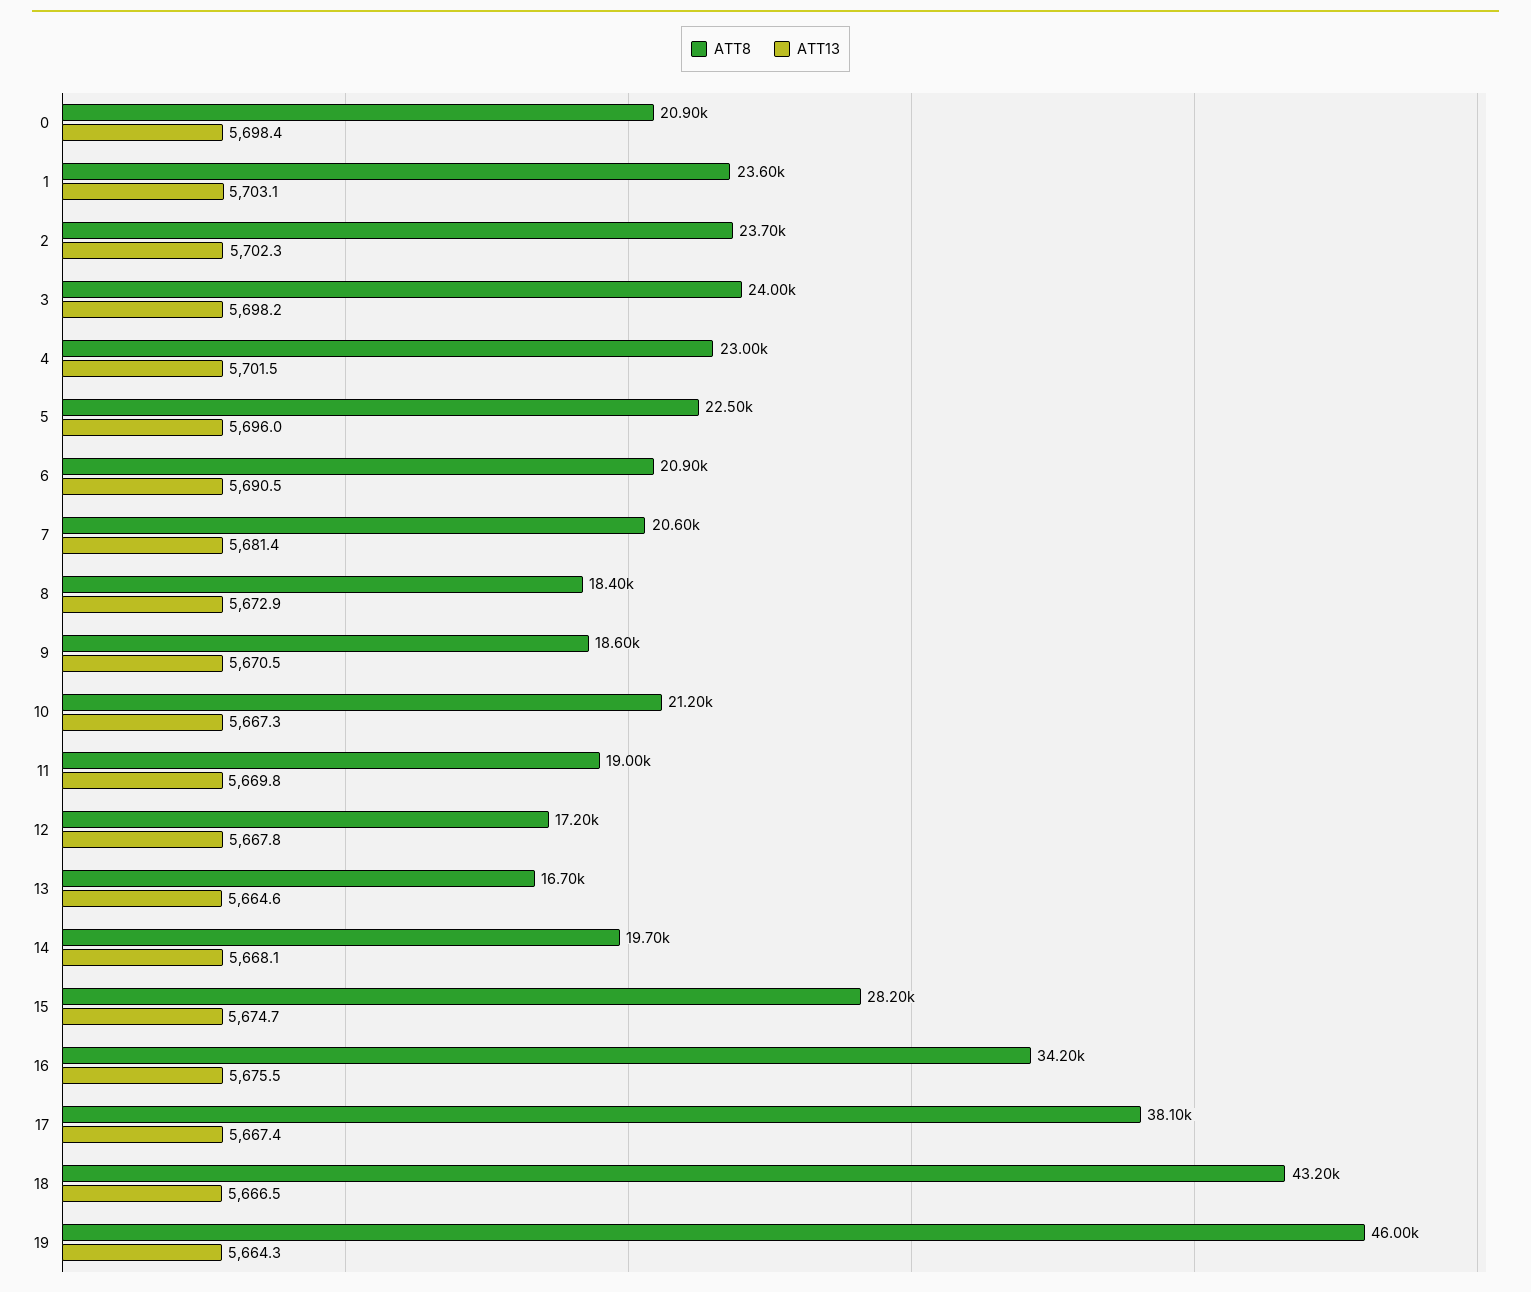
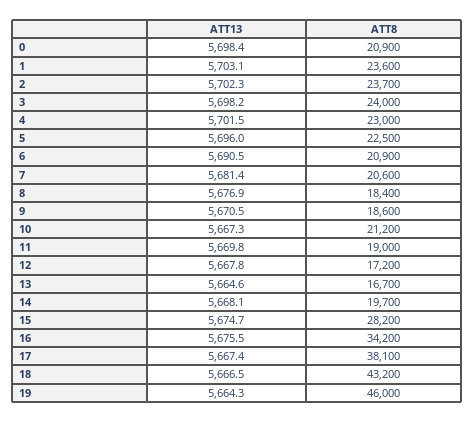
ATT13, 8: 5672.9 -> 5676.9

